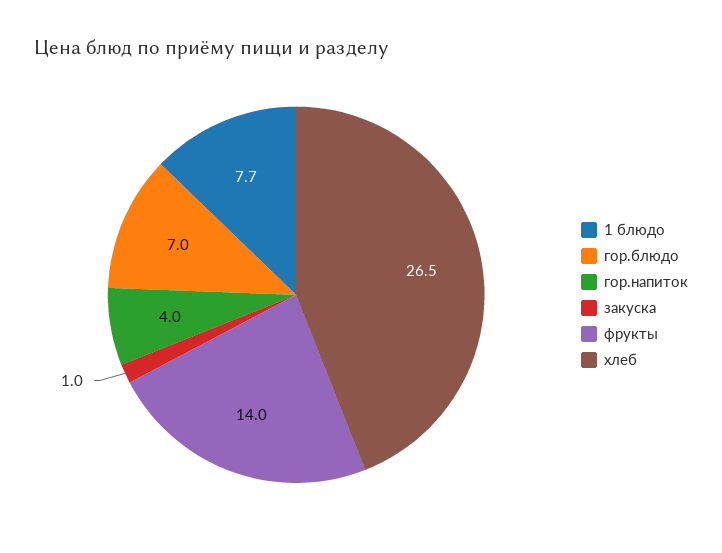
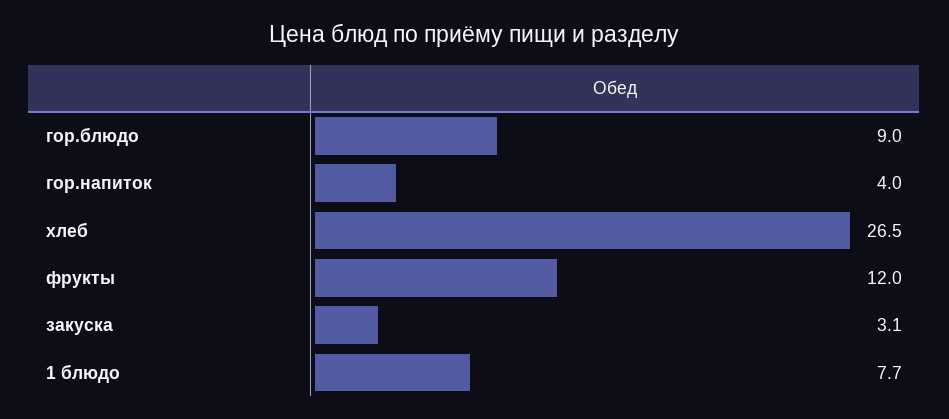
гор.блюдо: 7 -> 9
закуска: 1 -> 3.1
фрукты: 14 -> 12

